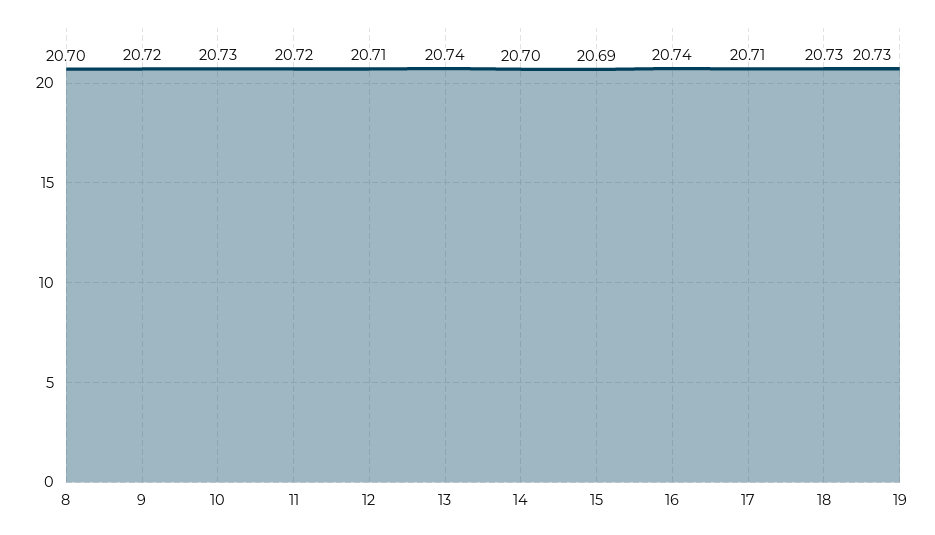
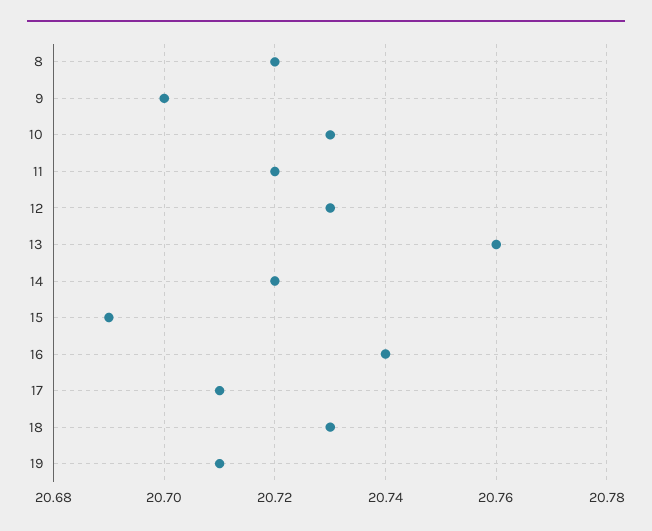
8: 20.7 -> 20.72
9: 20.72 -> 20.7
12: 20.71 -> 20.73
13: 20.74 -> 20.76
14: 20.7 -> 20.72
19: 20.73 -> 20.71

